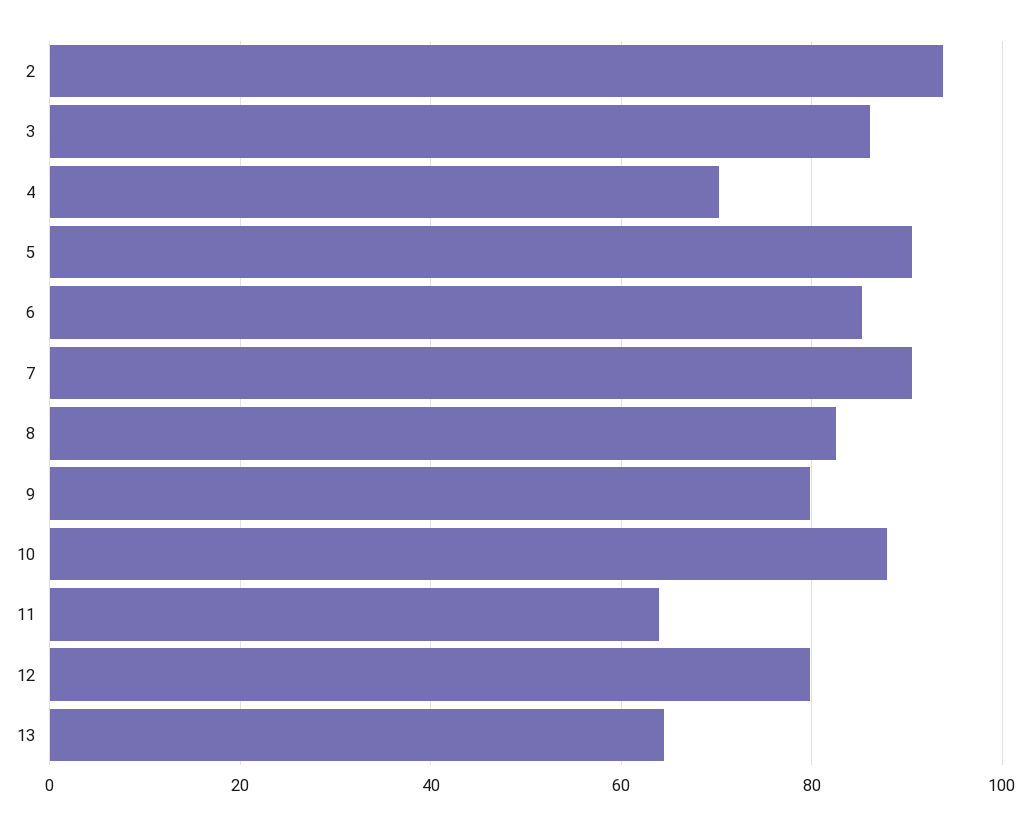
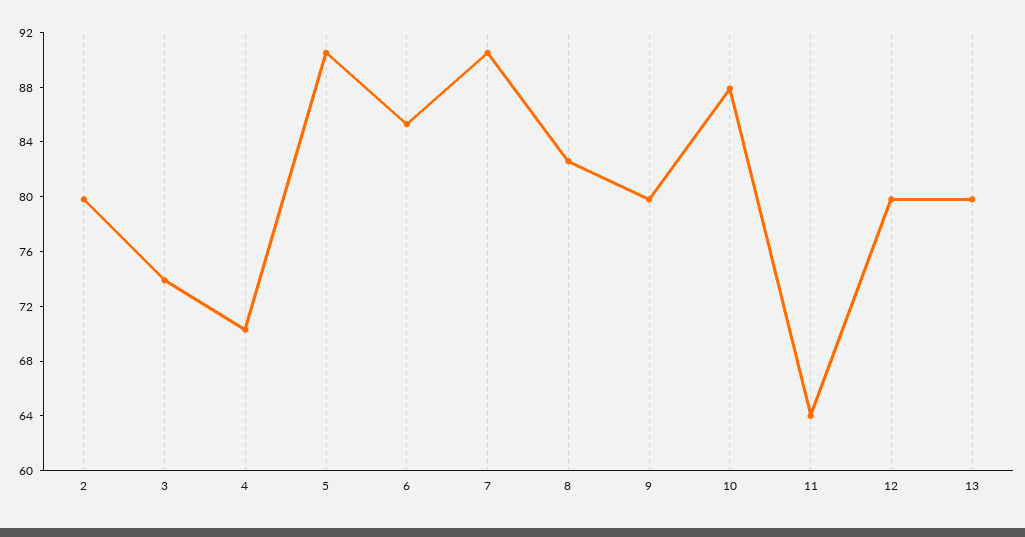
2: 94 -> 80
3: 86 -> 74
13: 64 -> 80

